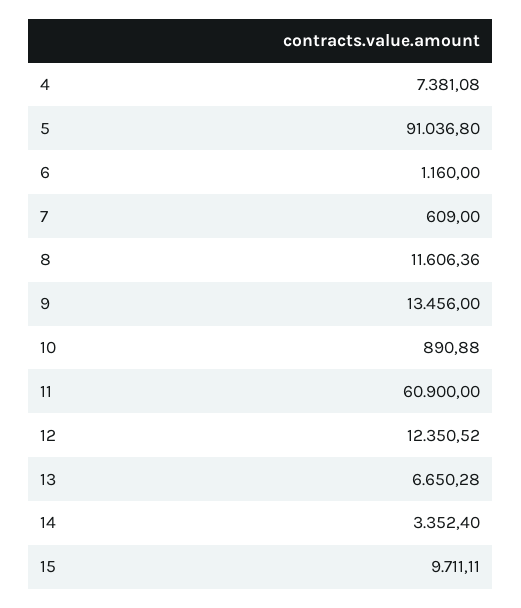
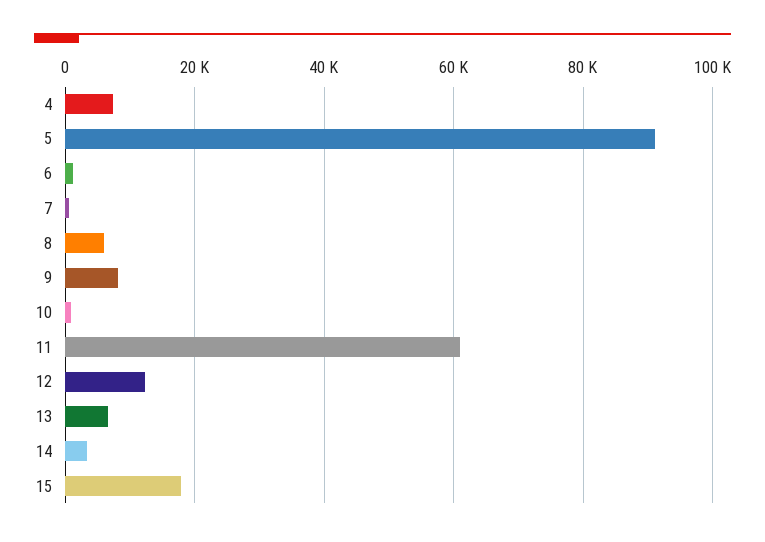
8: 11606.36 -> 6000
9: 13456 -> 8000
15: 9711.11 -> 18000

